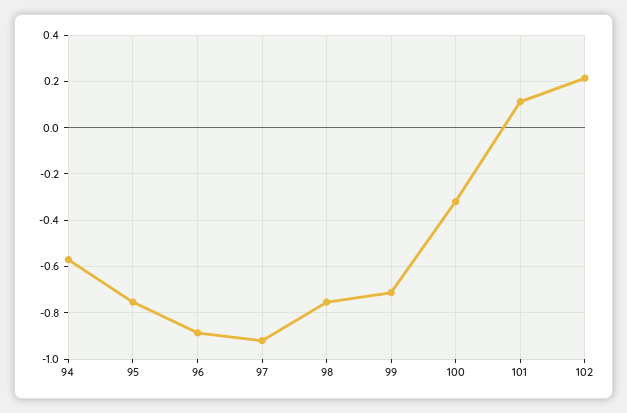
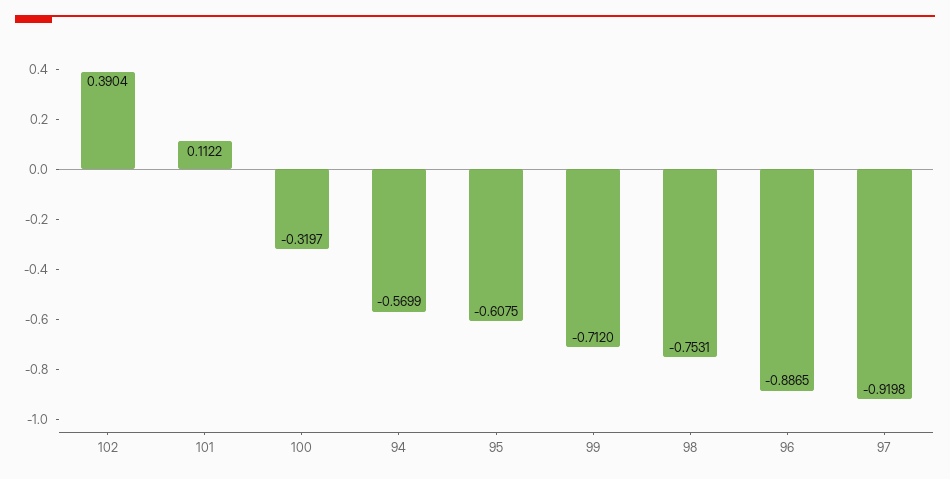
95: -0.75 -> -0.6075
102: 0.2 -> 0.3904

